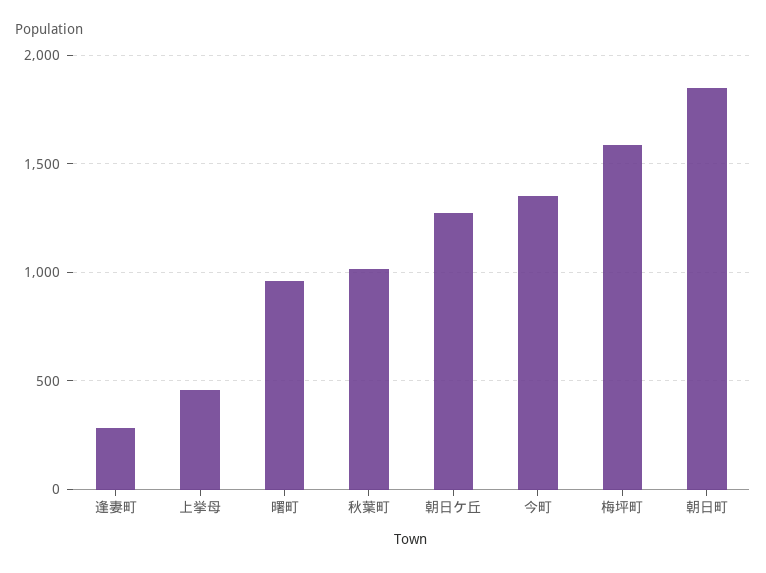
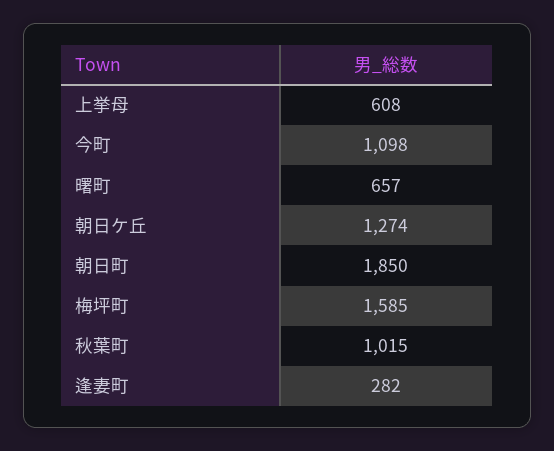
上挙母: 450 -> 608
曙町: 950 -> 657
今町: 1350 -> 1098

